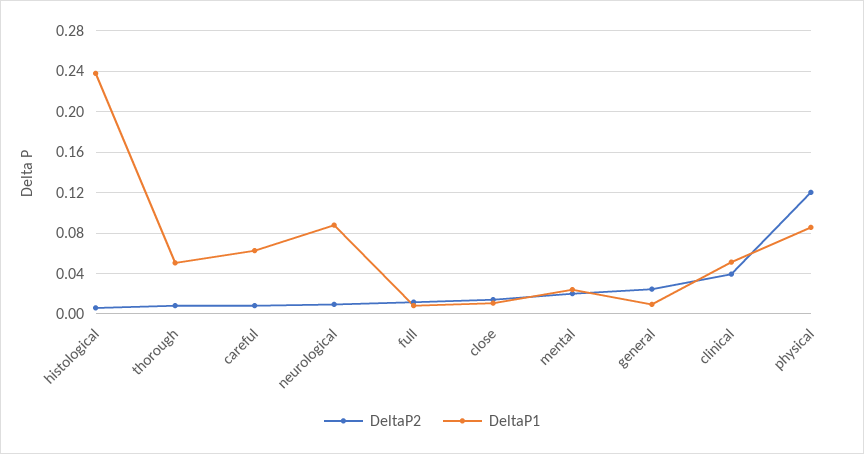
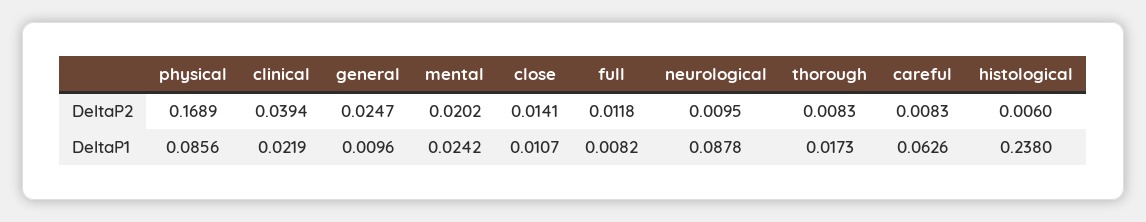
DeltaP1, thorough: 0.05 -> 0.0173
DeltaP1, clinical: 0.05 -> 0.0219
DeltaP2, physical: 0.12 -> 0.1689

